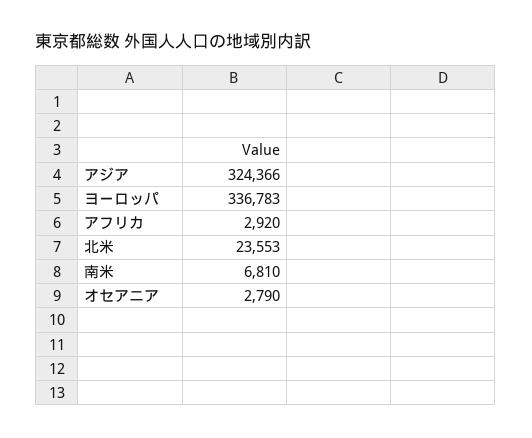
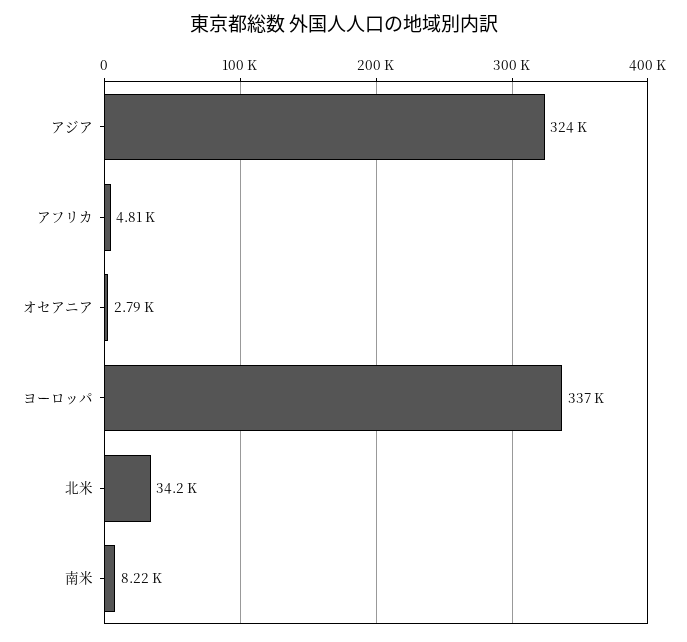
アフリカ: 2920 -> 4810
北米: 23553 -> 34200
南米: 6810 -> 8220

